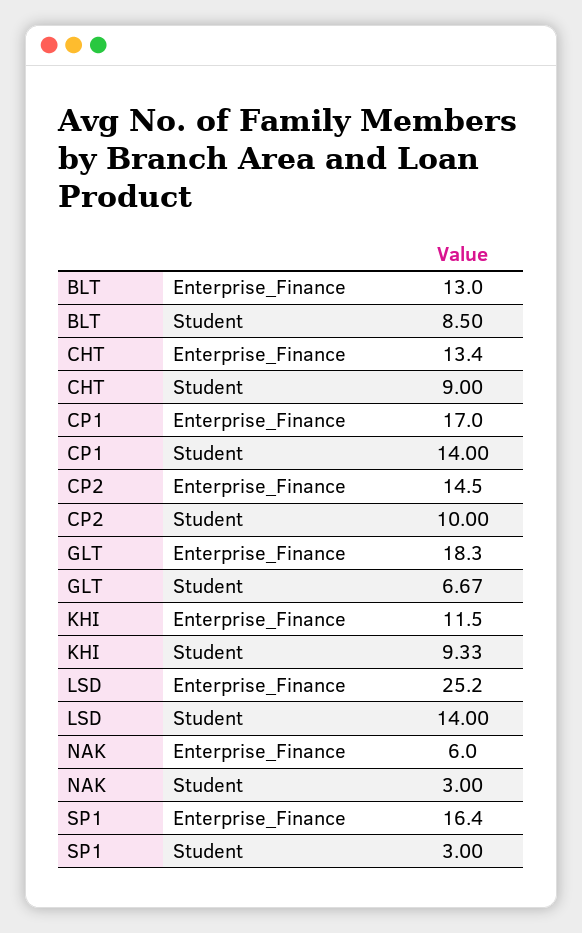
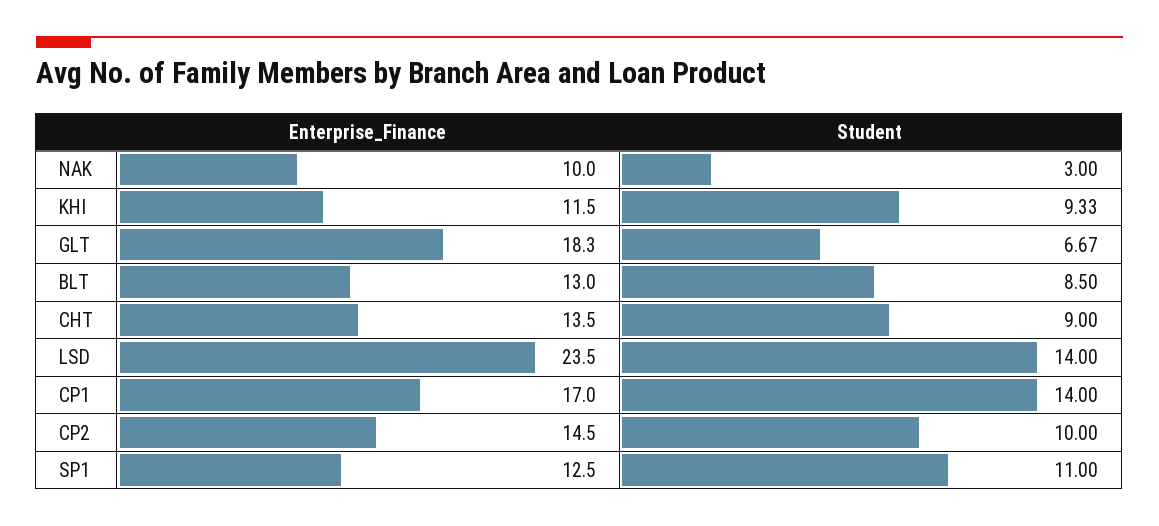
CHT, Enterprise_Finance: 13.4 -> 13.5
LSD, Enterprise_Finance: 25.2 -> 23.5
NAK, Enterprise_Finance: 6 -> 10
SP1, Enterprise_Finance: 16.4 -> 12.5
SP1, Student: 3 -> 11

